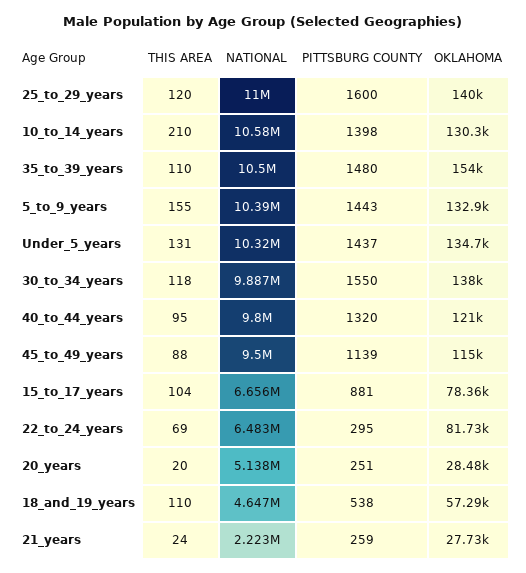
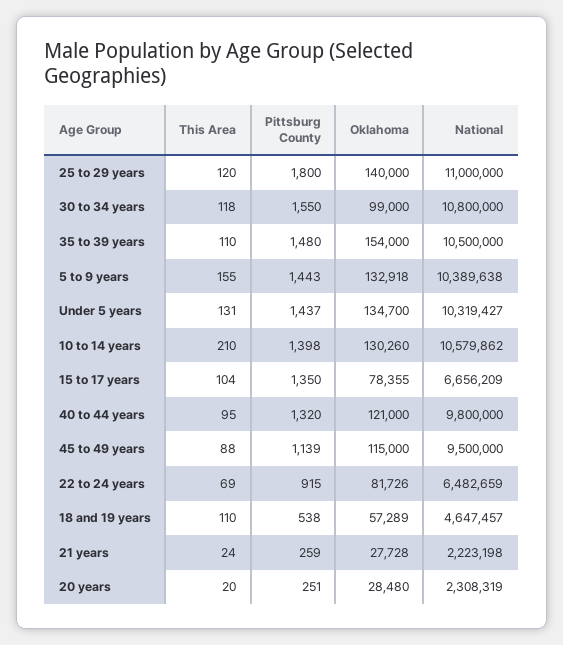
PITTSBURG COUNTY, 25_to_29_years: 1600 -> 1800
NATIONAL, 30_to_34_years: 9887000 -> 10800000
OKLAHOMA, 30_to_34_years: 138000 -> 99000
PITTSBURG COUNTY, 15_to_17_years: 881 -> 1350
PITTSBURG COUNTY, 22_to_24_years: 295 -> 915
NATIONAL, 20_years: 5138000 -> 2308319

